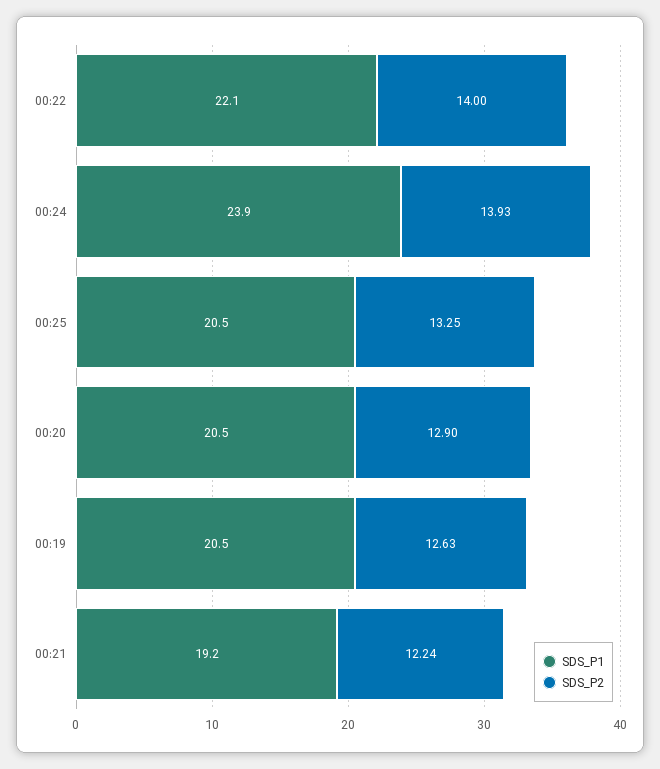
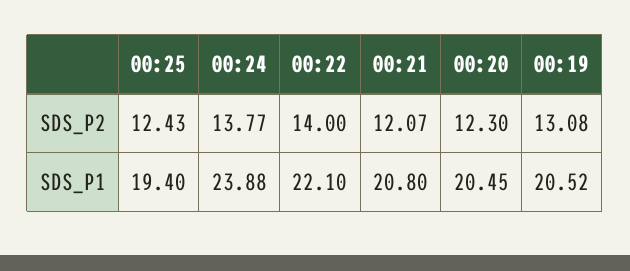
SDS_P2, 00:24: 13.93 -> 13.77
SDS_P1, 00:25: 20.5 -> 19.4
SDS_P2, 00:25: 13.25 -> 12.43
SDS_P2, 00:20: 12.9 -> 12.3
SDS_P2, 00:19: 12.63 -> 13.08
SDS_P1, 00:21: 19.2 -> 20.8
SDS_P2, 00:21: 12.24 -> 12.07

